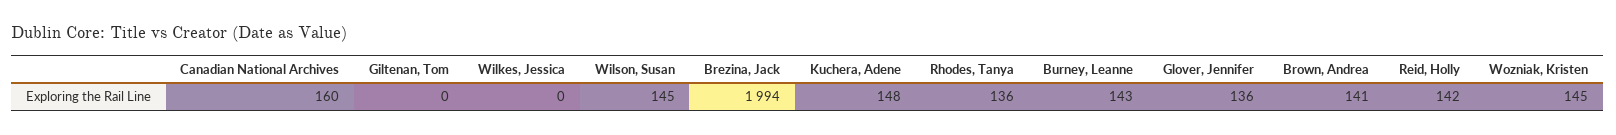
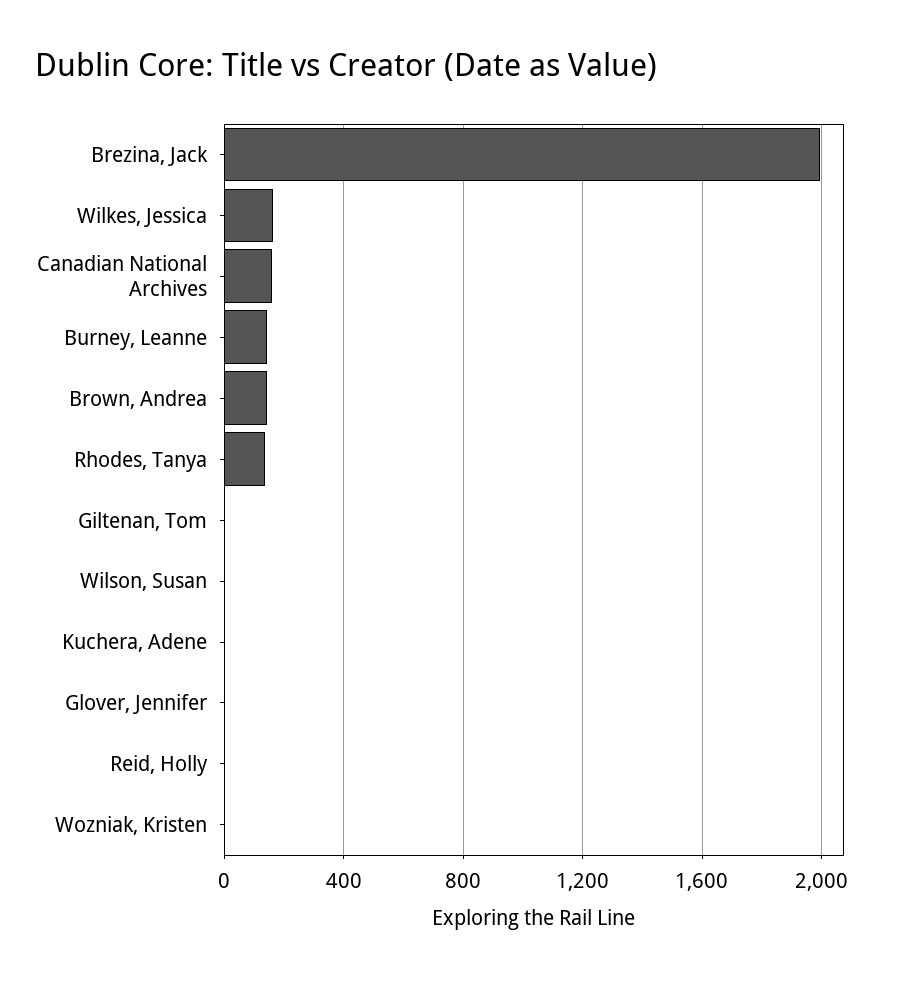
Wilkes, Jessica: 0 -> 150
Wilson, Susan: 145 -> 0
Kuchera, Adene: 148 -> 0
Glover, Jennifer: 136 -> 0
Reid, Holly: 142 -> 0
Wozniak, Kristen: 145 -> 0

